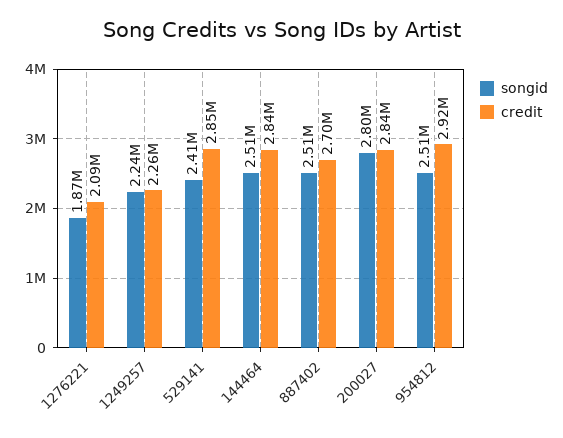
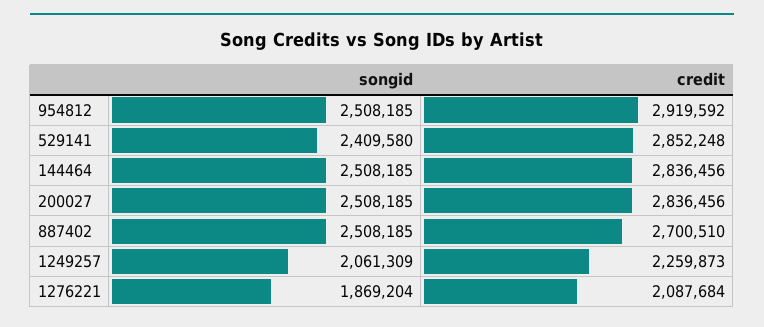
songid, 1249257: 2240000 -> 2061309
songid, 200027: 2800000 -> 2508185

